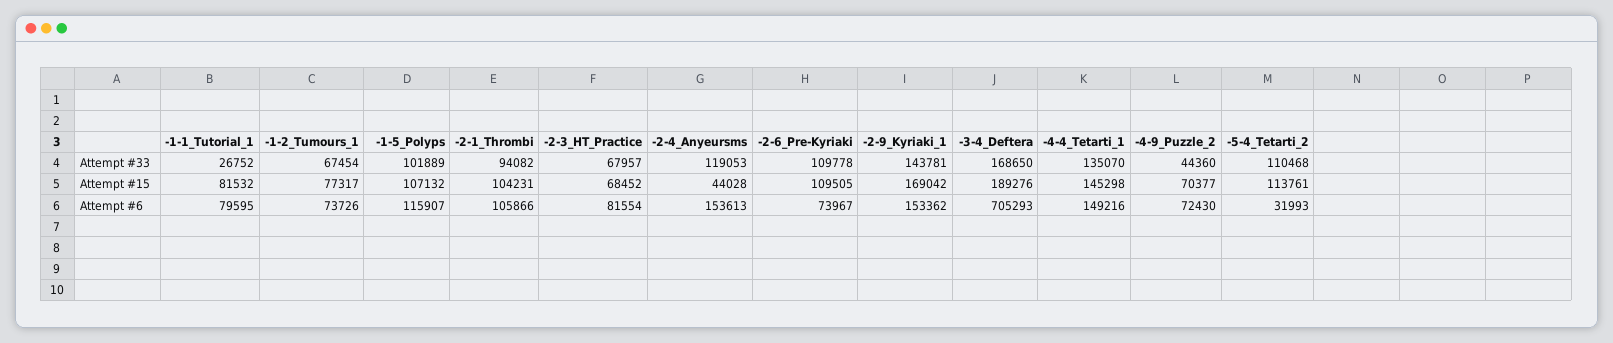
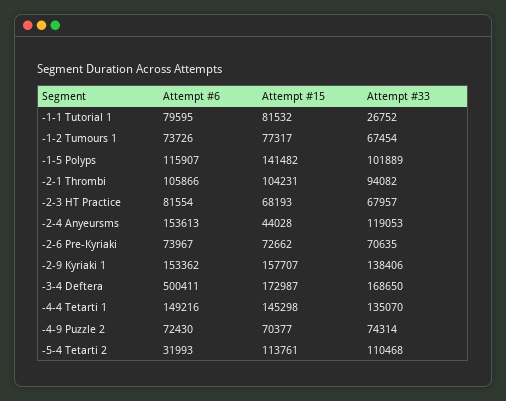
-2-6_Pre-Kyriaki, Attempt #33: 109778 -> 70635
-2-9_Kyriaki_1, Attempt #33: 143781 -> 138406
-4-9_Puzzle_2, Attempt #33: 44360 -> 74314
-1-5_Polyps, Attempt #15: 107132 -> 141482
-2-3_HT_Practice, Attempt #15: 68452 -> 68193
-2-6_Pre-Kyriaki, Attempt #15: 109505 -> 72662
-2-9_Kyriaki_1, Attempt #15: 169042 -> 157707
-3-4_Deftera, Attempt #15: 189276 -> 172987
-3-4_Deftera, Attempt #6: 705293 -> 500411

